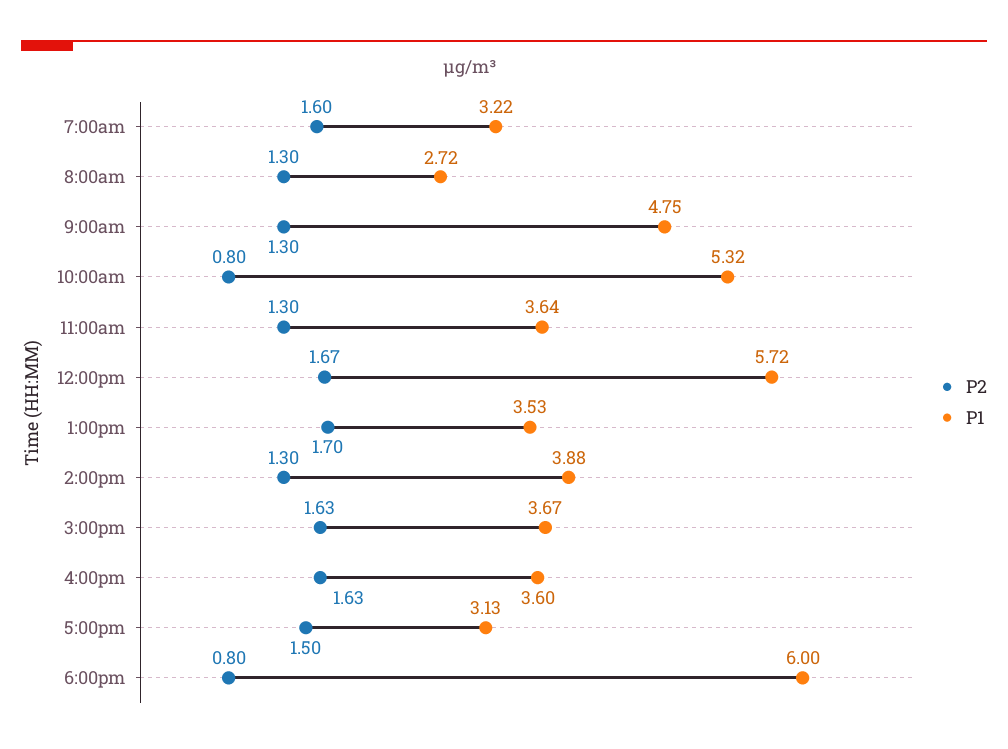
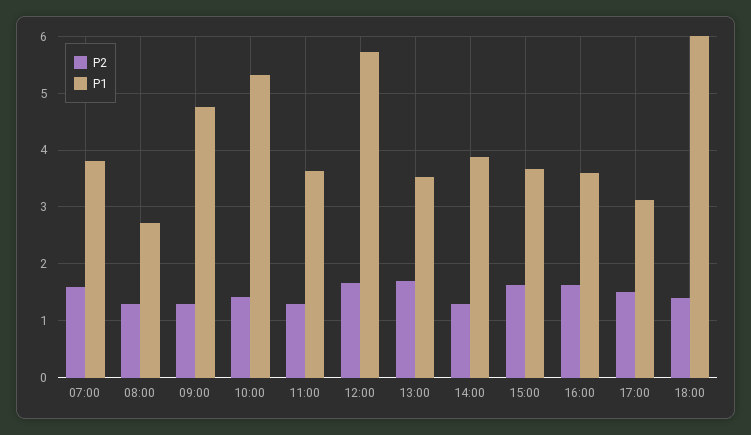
P1, 7:00am: 3.22 -> 3.8
P2, 10:00am: 0.8 -> 1.4
P2, 6:00pm: 0.8 -> 1.4

